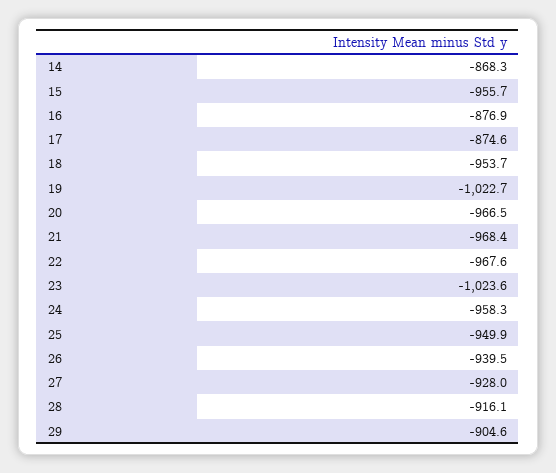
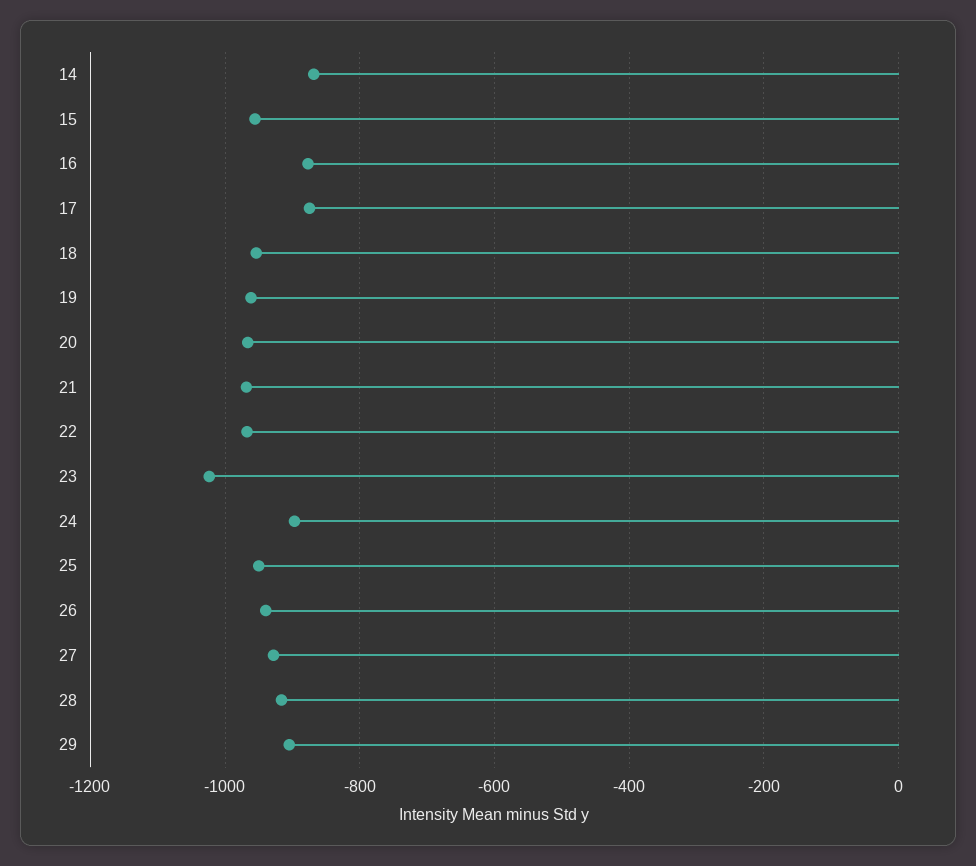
19: -1022.7 -> -960
24: -958.3 -> -900

